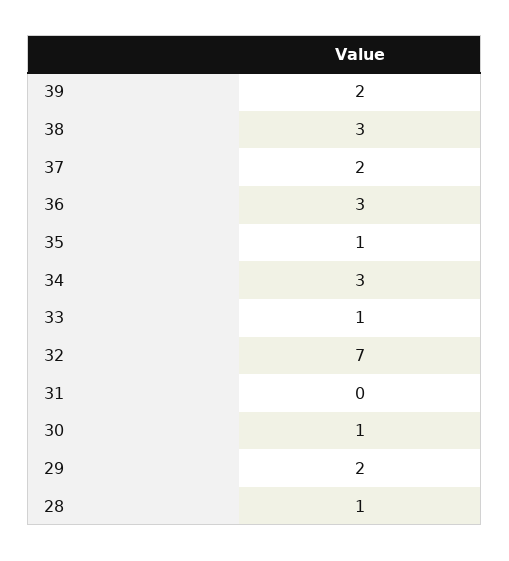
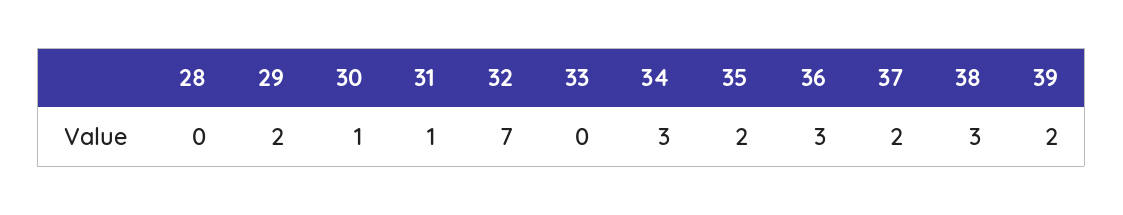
35: 1 -> 2
33: 1 -> 0
31: 0 -> 1
28: 1 -> 0

